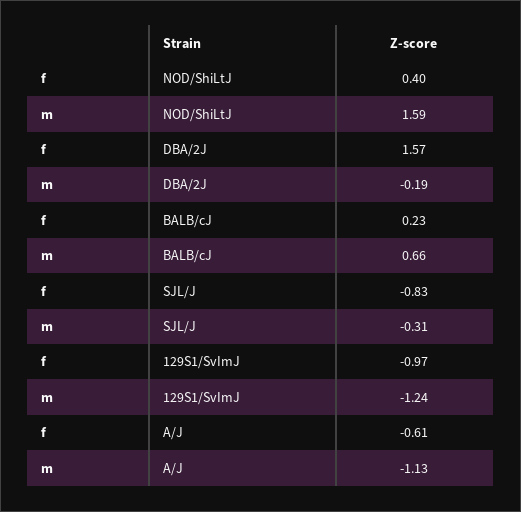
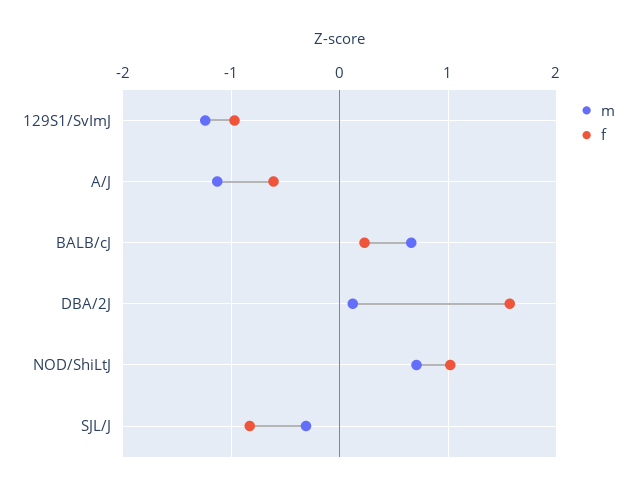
f, NOD/ShiLtJ: 0.4 -> 1
m, NOD/ShiLtJ: 1.59 -> 0.7
m, DBA/2J: -0.19 -> 0.1

